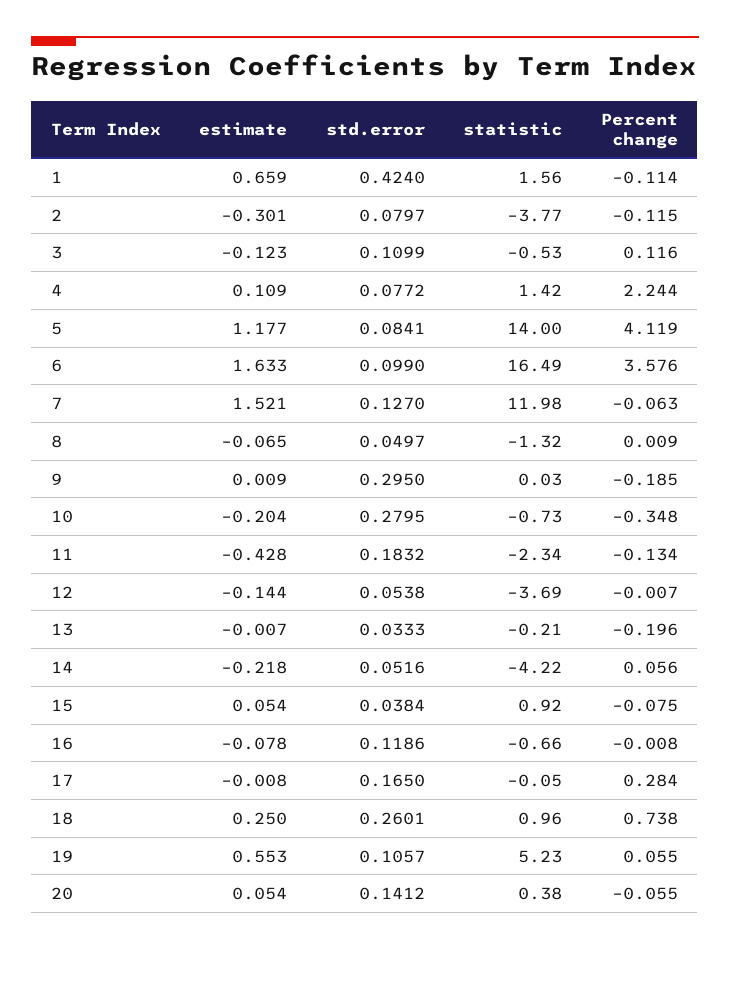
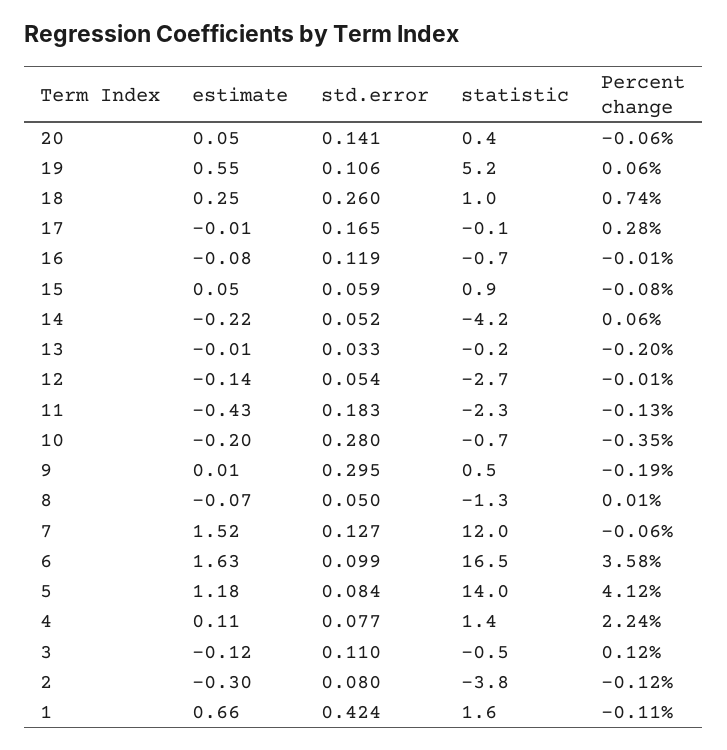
statistic, 9: 0.03 -> 0.5
statistic, 12: -3.69 -> -2.7
std.error, 15: 0.0384 -> 0.059

